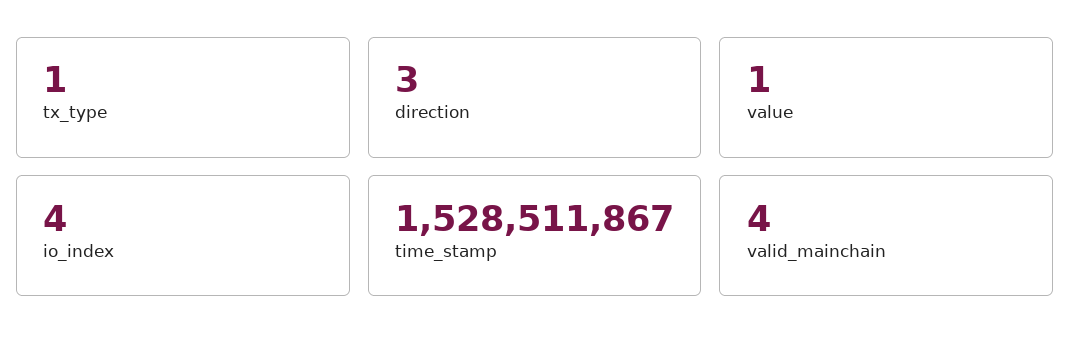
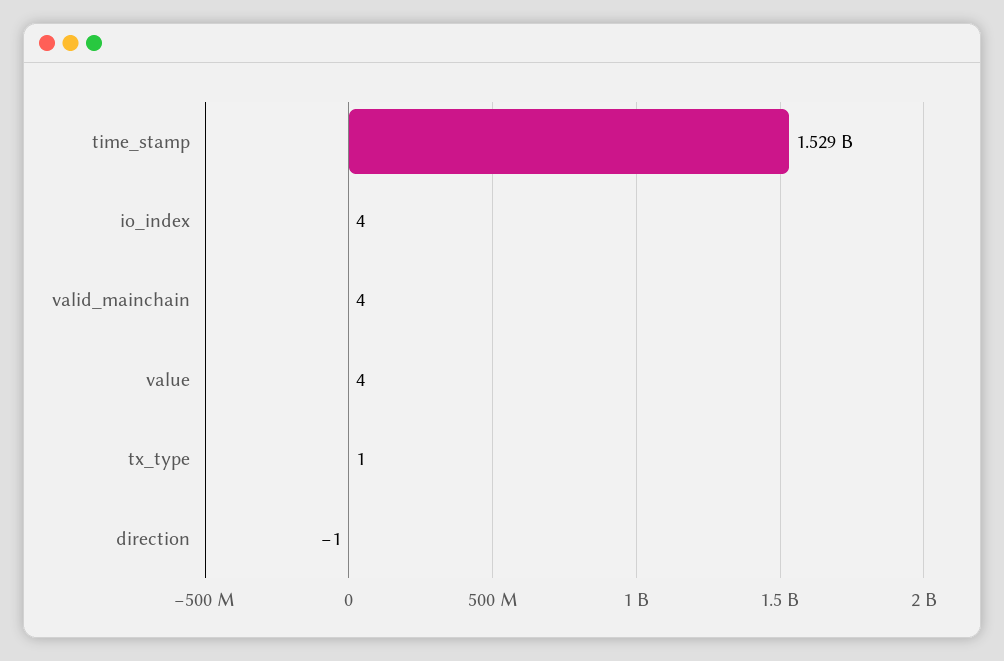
direction: 3 -> -1
value: 1 -> 4

